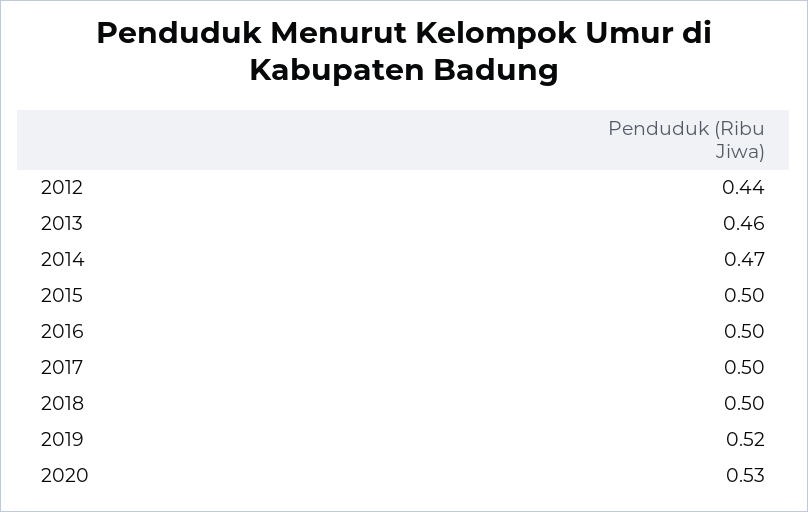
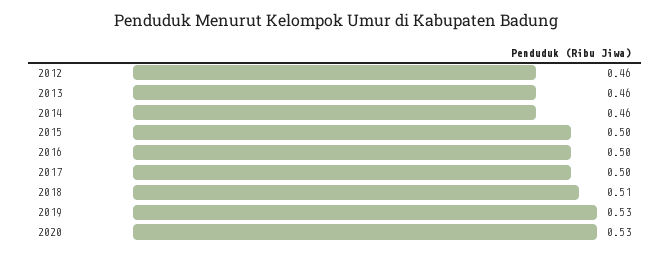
2012: 0.44 -> 0.46
2014: 0.47 -> 0.46
2018: 0.5 -> 0.51
2019: 0.52 -> 0.53

